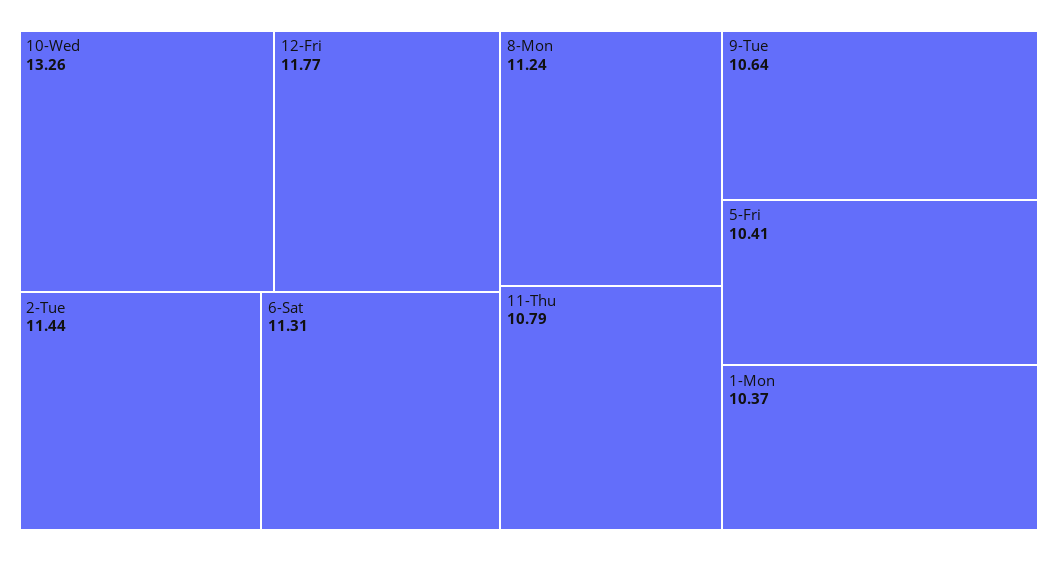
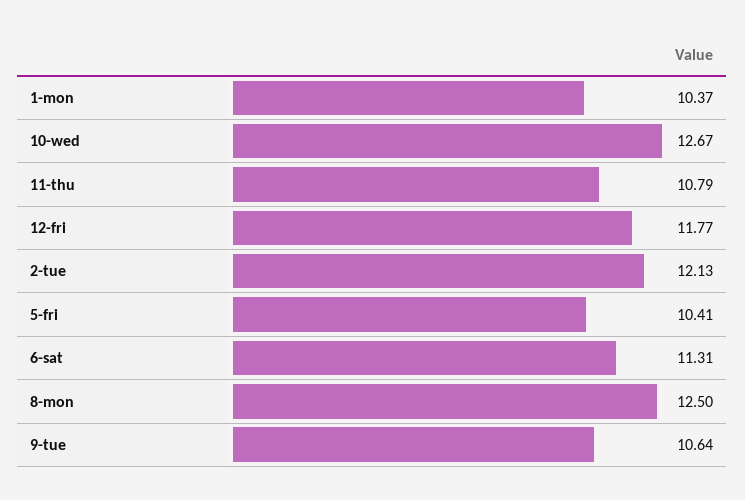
10-Wed: 13.26 -> 12.67
2-Tue: 11.44 -> 12.13
8-Mon: 11.24 -> 12.5

